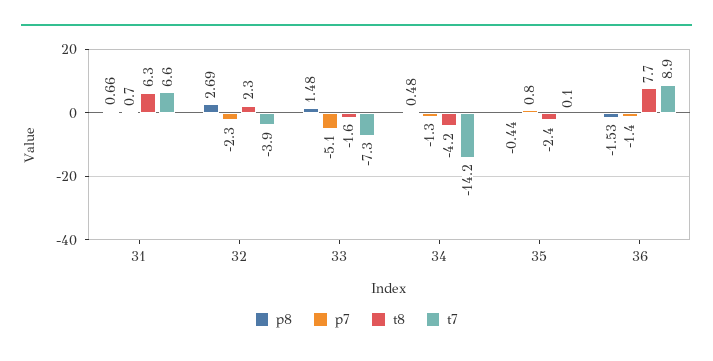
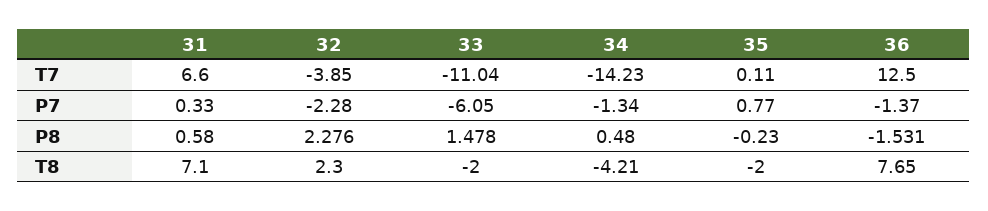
p8, 31: 0.66 -> 0.58
p7, 31: 0.7 -> 0.33
t8, 31: 6.3 -> 7.1
p8, 32: 2.69 -> 2.276
p7, 33: -5.1 -> -6.05
t8, 33: -1.6 -> -2
t7, 33: -7.3 -> -11.04
p8, 35: -0.44 -> -0.23
t8, 35: -2.4 -> -2
t7, 36: 8.9 -> 12.5

